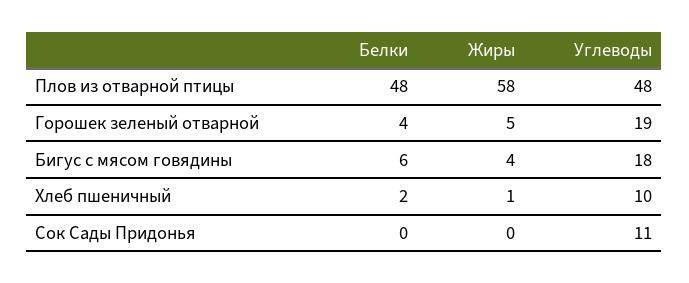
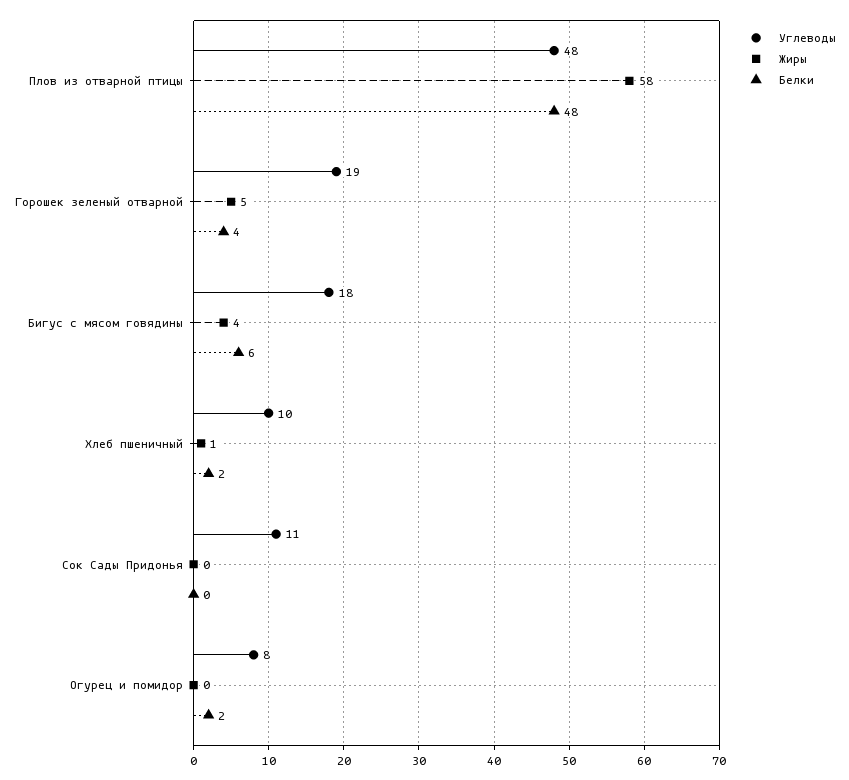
Углеводы, Огурец и помидор: none -> 8
Жиры, Огурец и помидор: none -> 0
Белки, Огурец и помидор: none -> 2

